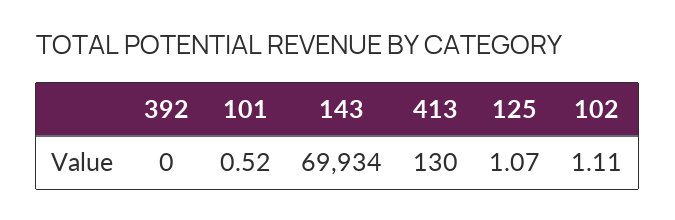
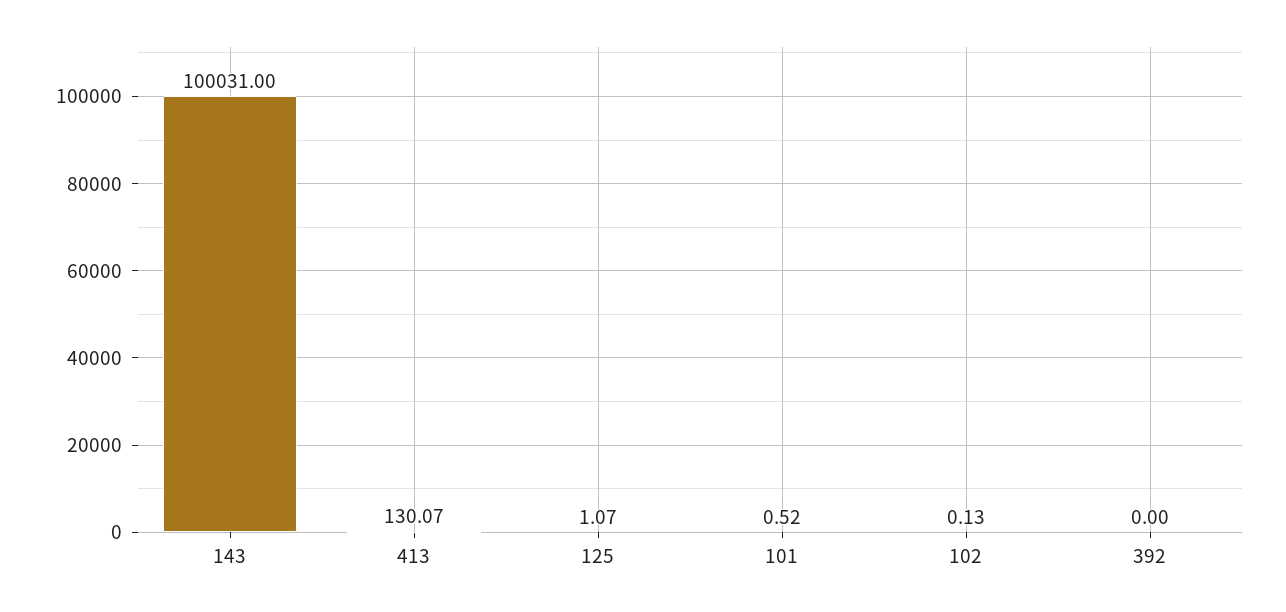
143: 69934 -> 100031
413: 130 -> 130.07
102: 1.11 -> 0.13

